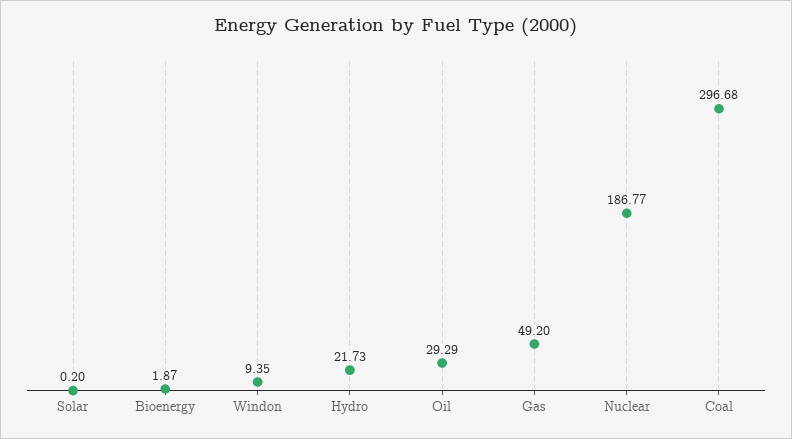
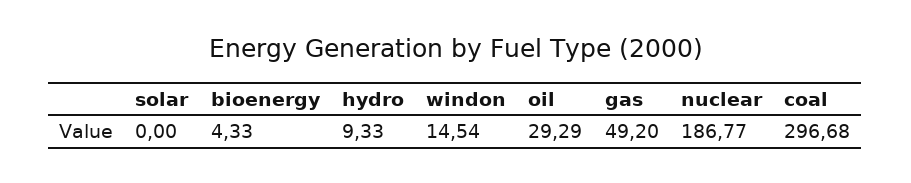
Solar: 0.2 -> 0
Bioenergy: 1.87 -> 4.33
Windon: 9.35 -> 14.54
Hydro: 21.73 -> 9.33

